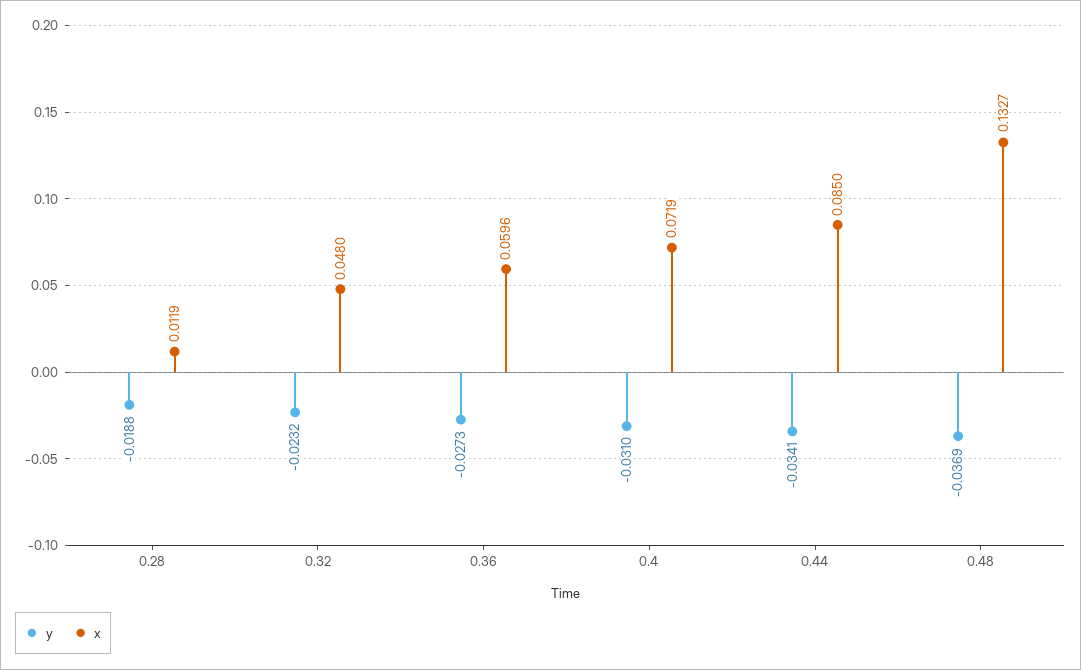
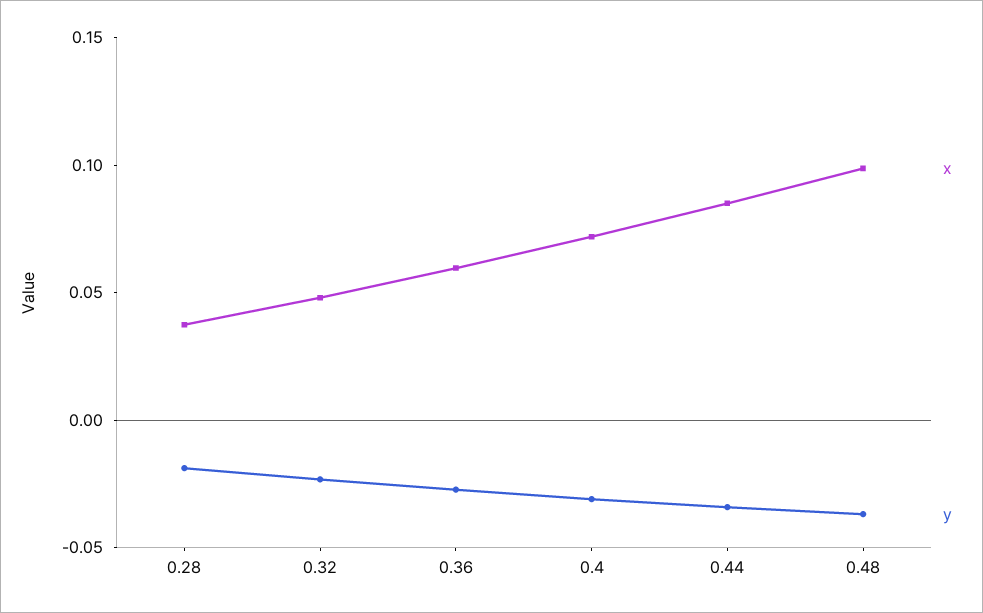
x, 0.28: 0.0119 -> 0.04
x, 0.48: 0.1327 -> 0.1

